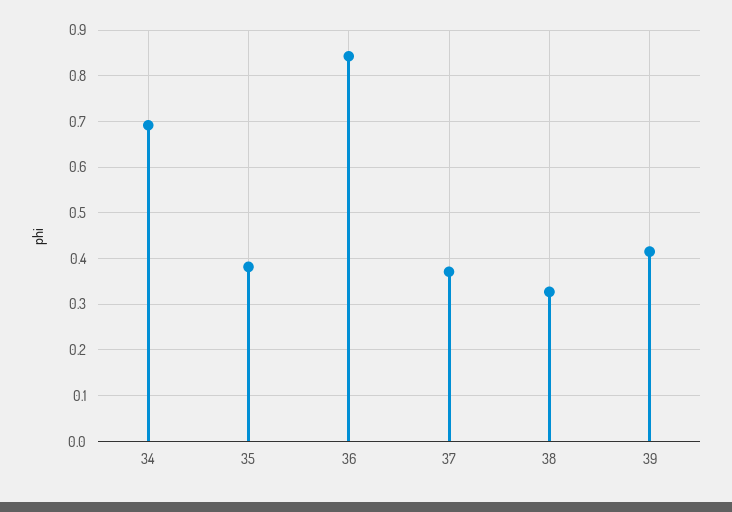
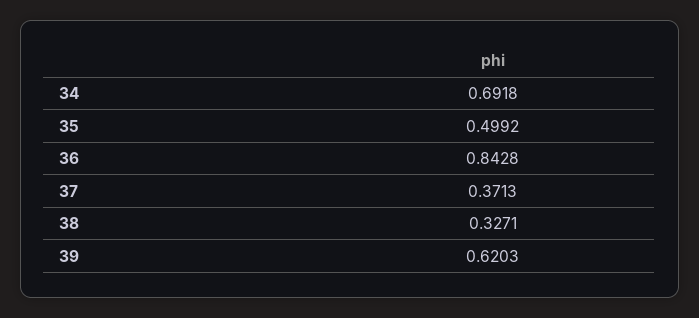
35: 0.38 -> 0.4992
39: 0.42 -> 0.6203

